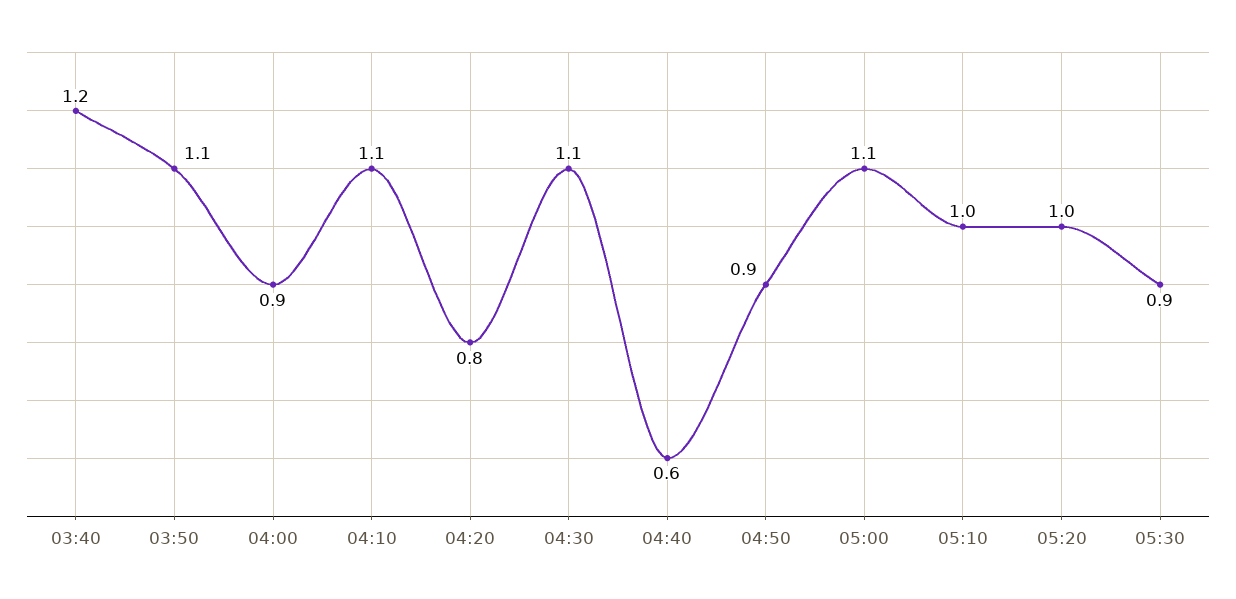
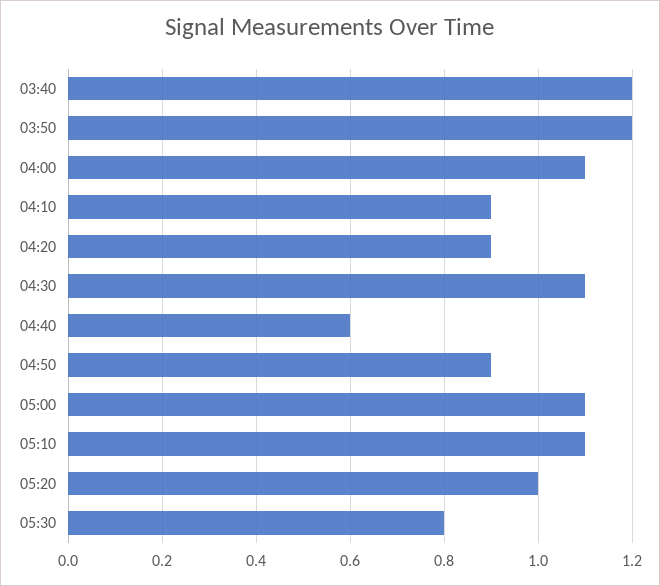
03:50: 1.1 -> 1.2
04:00: 0.9 -> 1.1
04:10: 1.1 -> 0.9
04:20: 0.8 -> 0.9
05:10: 1 -> 1.1
05:30: 0.9 -> 0.8

